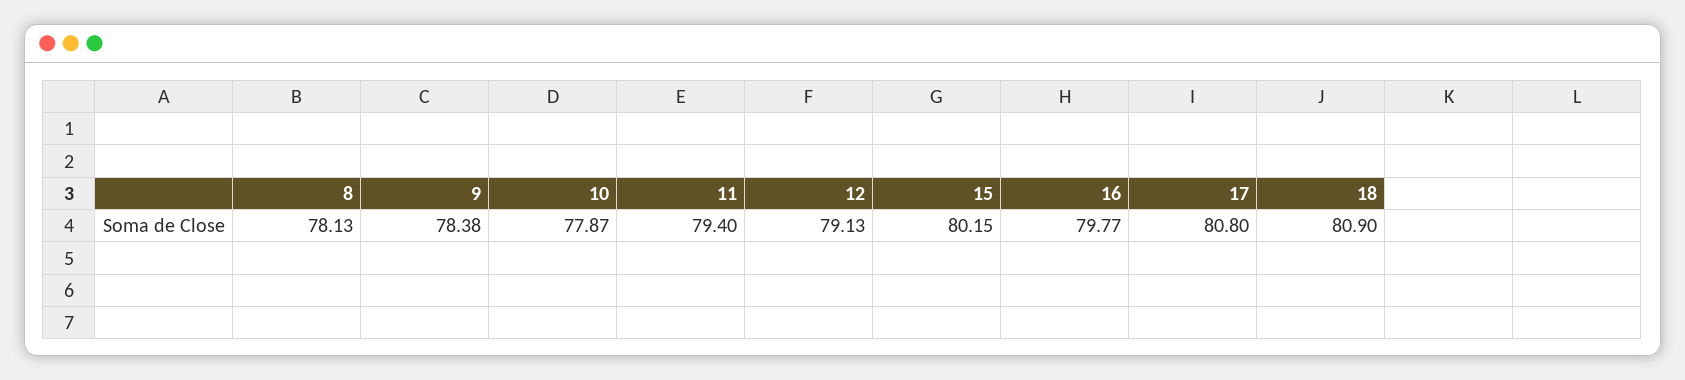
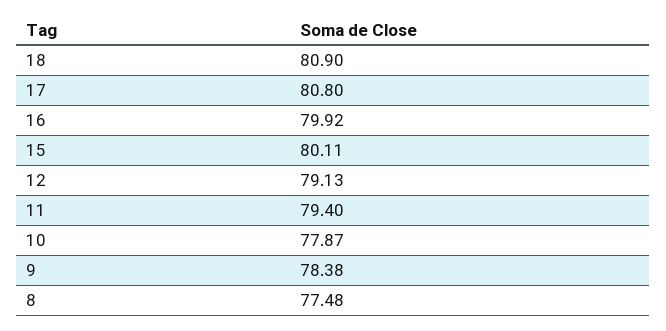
8: 78.13 -> 77.48
15: 80.15 -> 80.11
16: 79.77 -> 79.92

